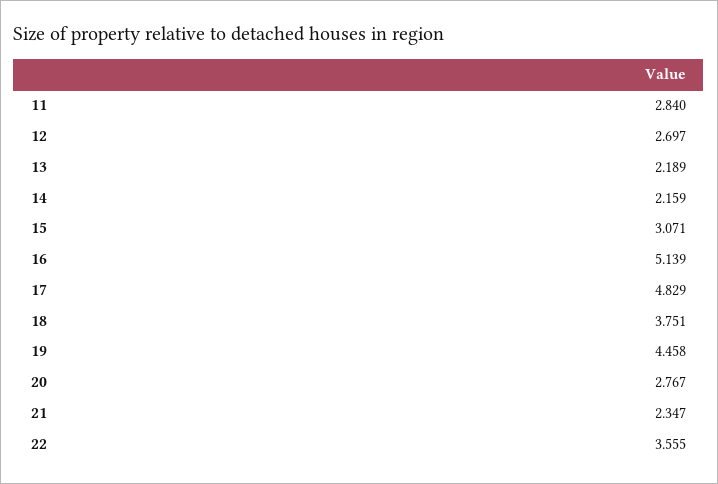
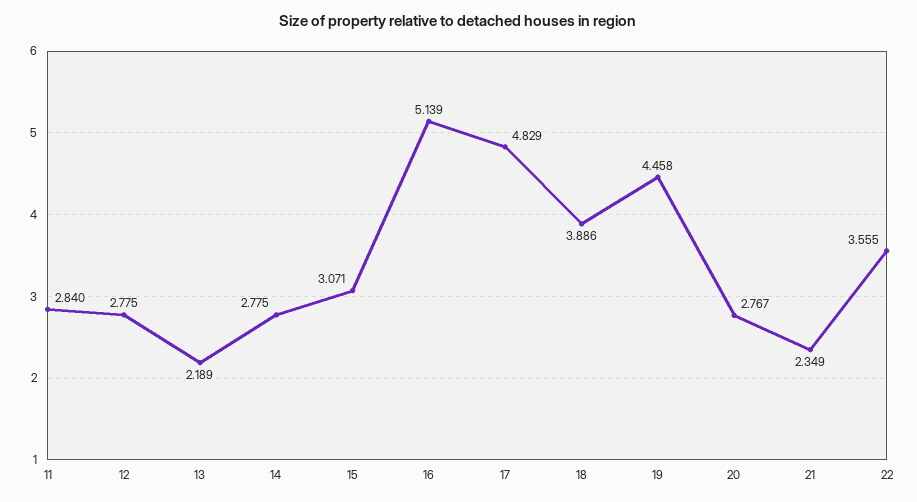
12: 2.697 -> 2.775
14: 2.159 -> 2.775
18: 3.751 -> 3.886
21: 2.347 -> 2.349

